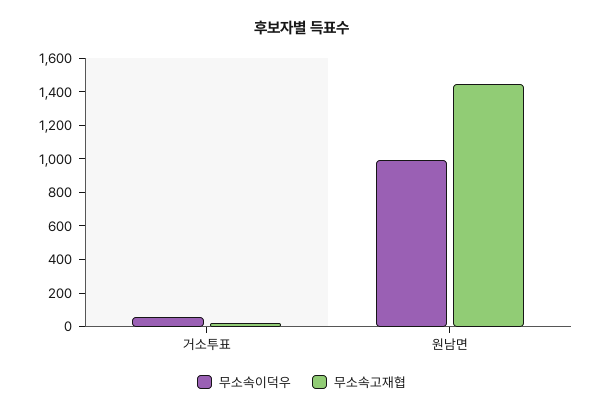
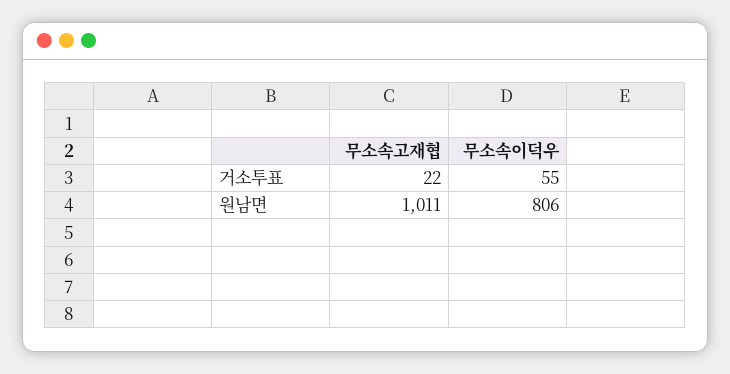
무소속이덕우, 원남면: 1000 -> 806
무소속고재협, 원남면: 1450 -> 1011

